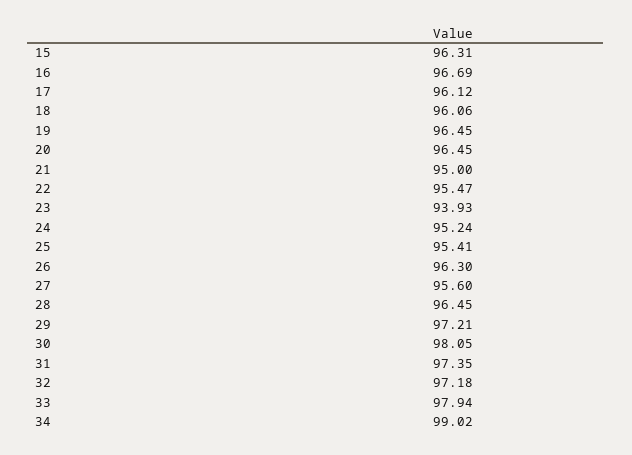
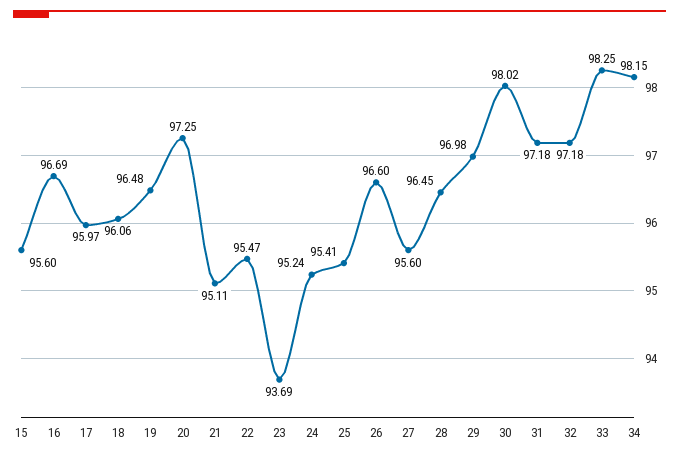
15: 96.31 -> 95.6
17: 96.12 -> 95.97
19: 96.45 -> 96.48
20: 96.45 -> 97.25
21: 95 -> 95.11
23: 93.93 -> 93.69
26: 96.3 -> 96.6
29: 97.21 -> 96.98
30: 98.05 -> 98.02
31: 97.35 -> 97.18
33: 97.94 -> 98.25
34: 99.02 -> 98.15

